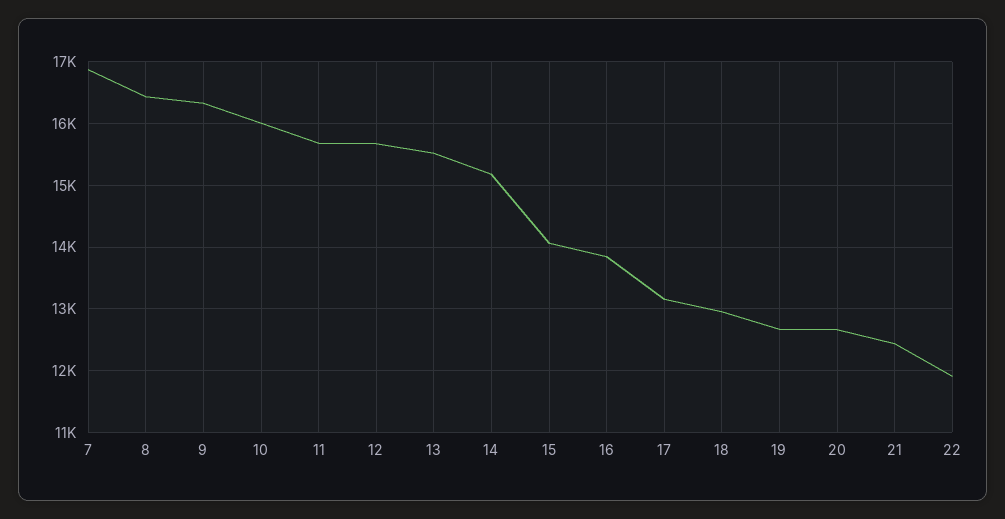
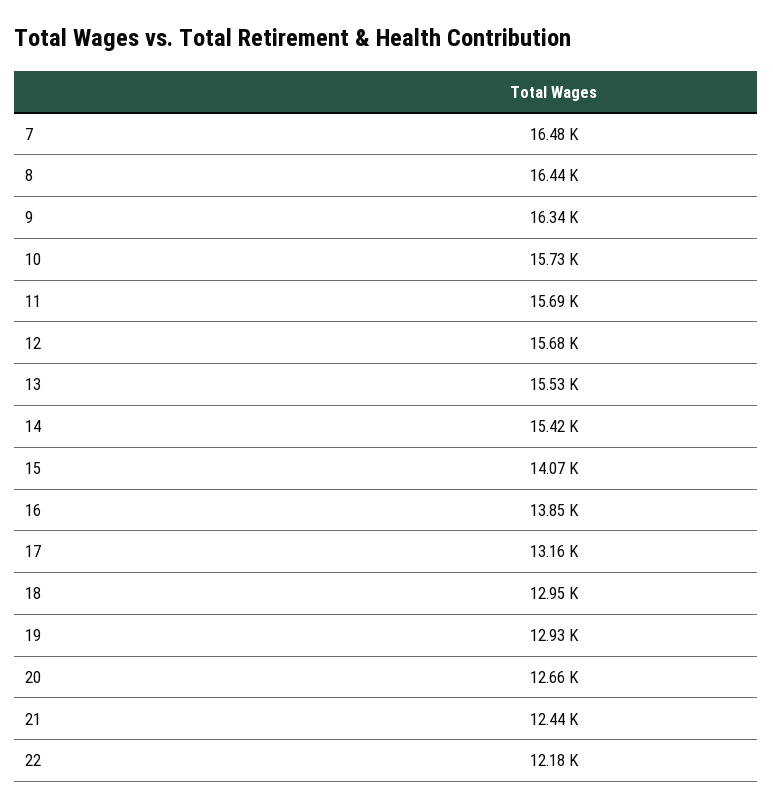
7: 16900 -> 16480
10: 16000 -> 15730
14: 15200 -> 15420
19: 12700 -> 12930
22: 11900 -> 12180

